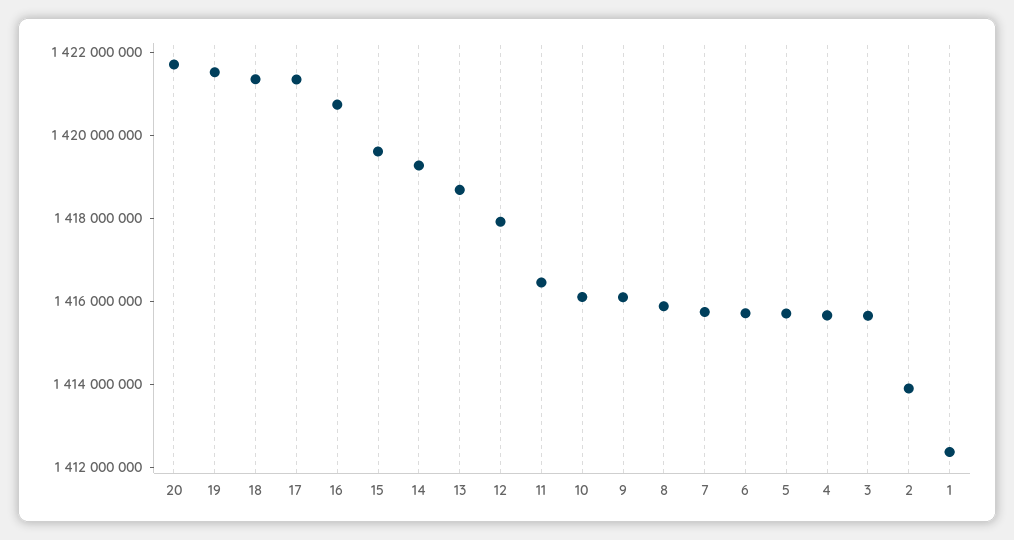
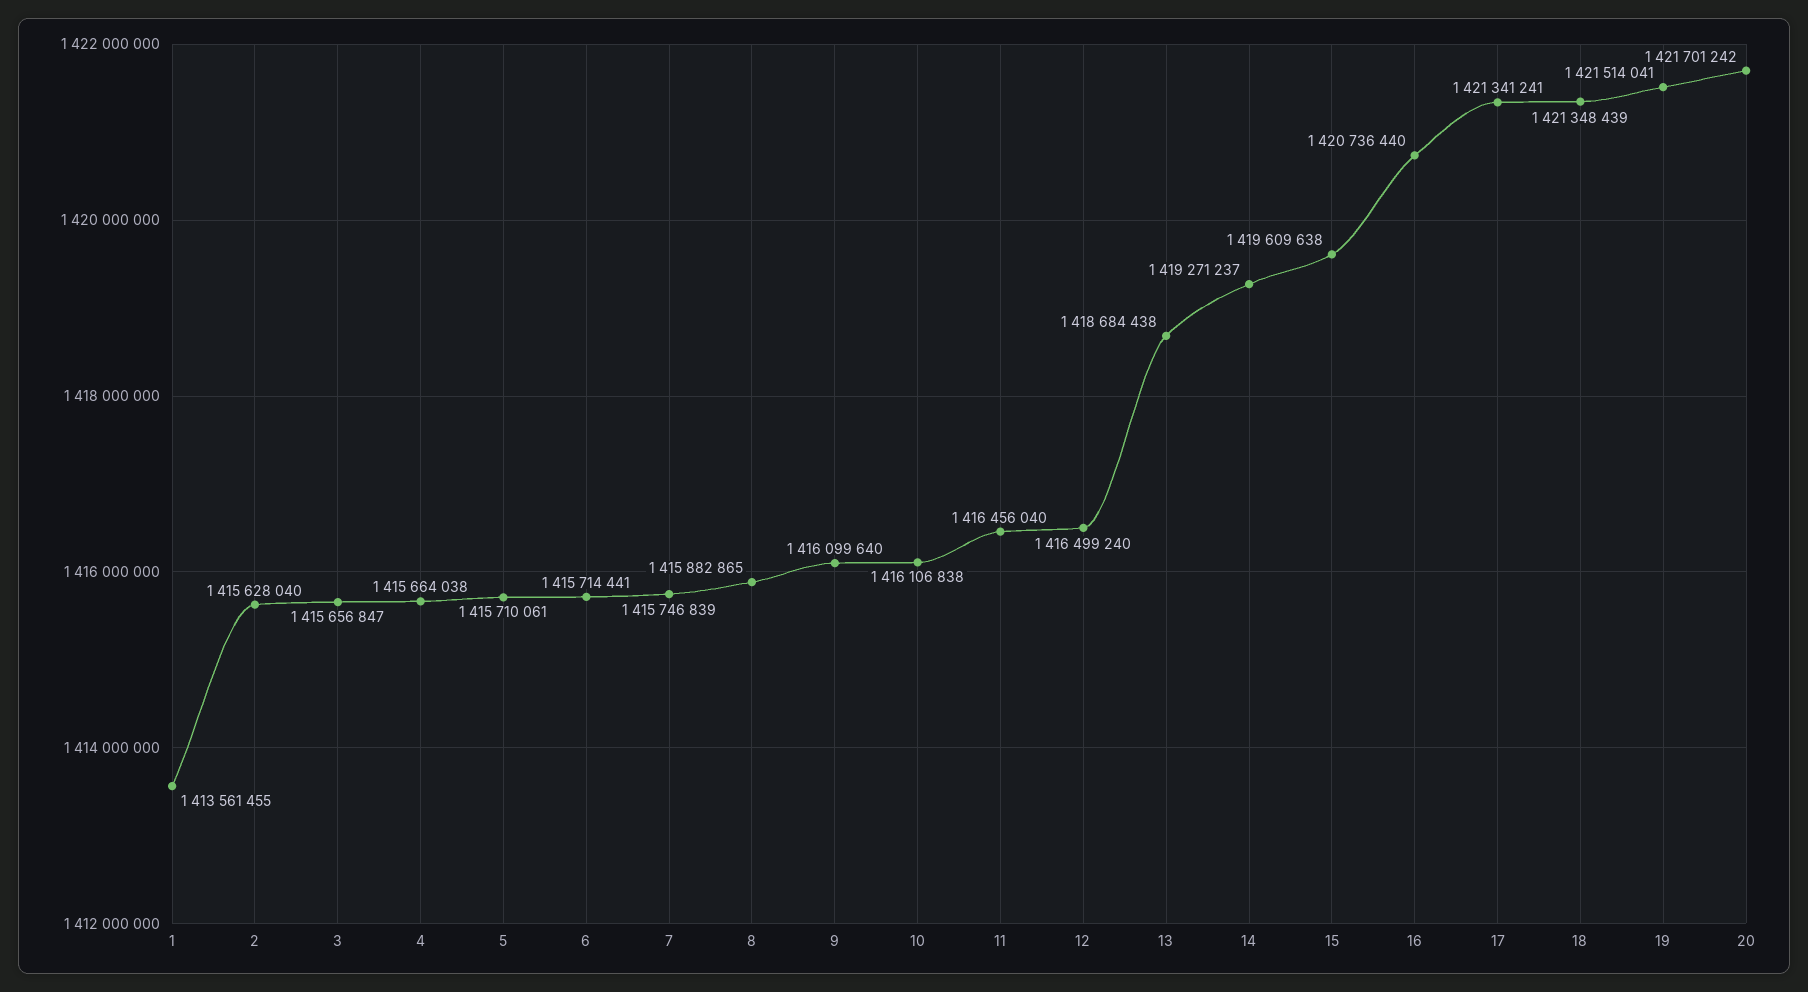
12: 1418000000 -> 1416499240
2: 1414000000 -> 1415628040
1: 1412500000 -> 1413561455

